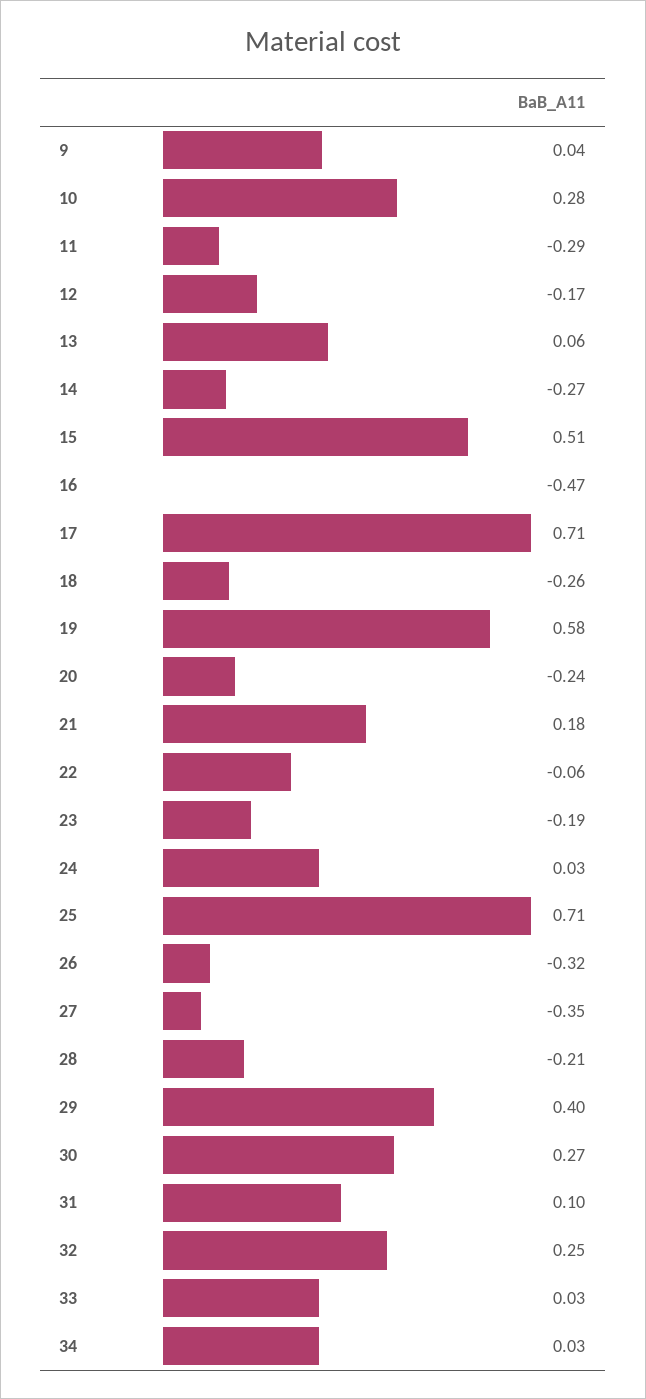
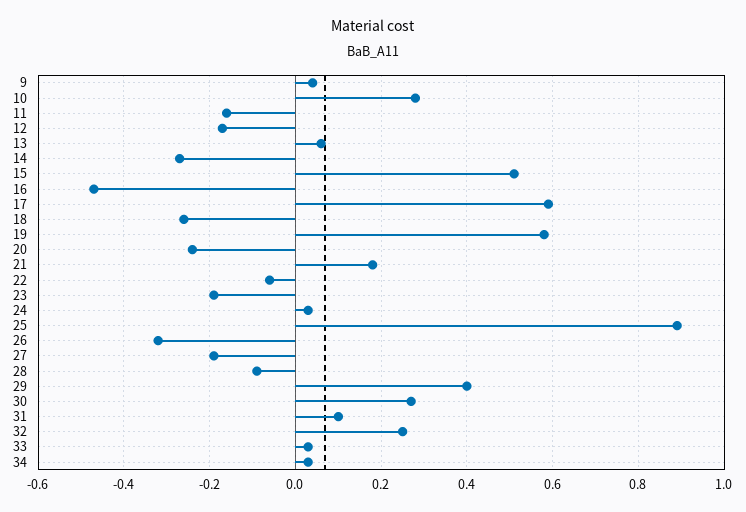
11: -0.29 -> -0.15
17: 0.71 -> 0.6
25: 0.71 -> 0.9
27: -0.35 -> -0.2
28: -0.21 -> -0.1

